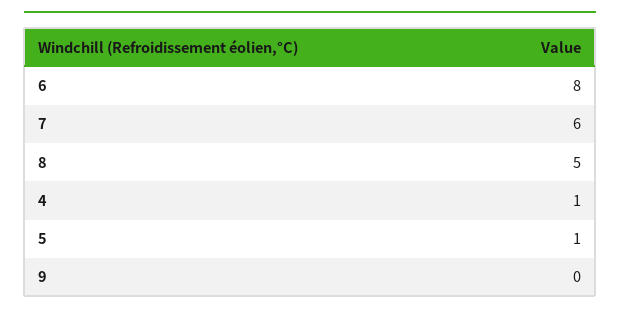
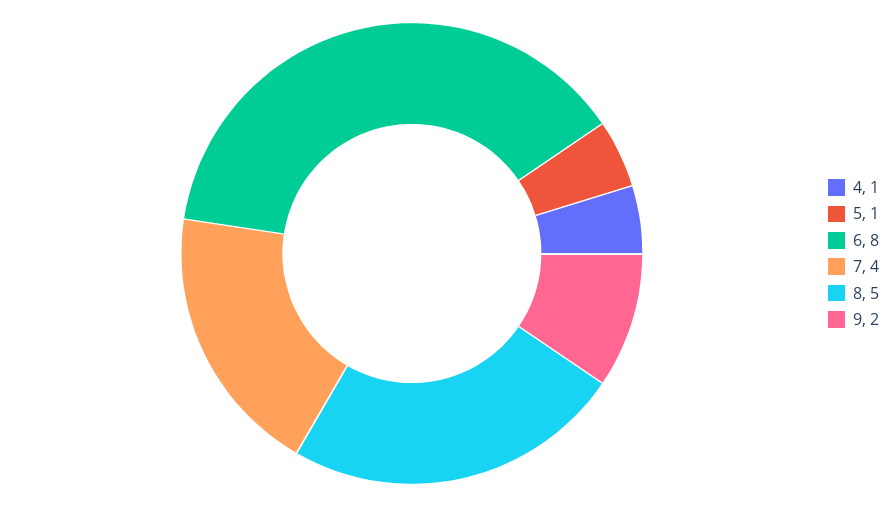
7: 6 -> 4
9: 0 -> 2

